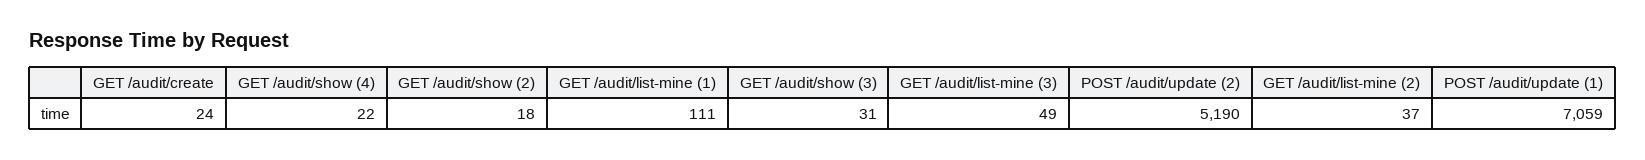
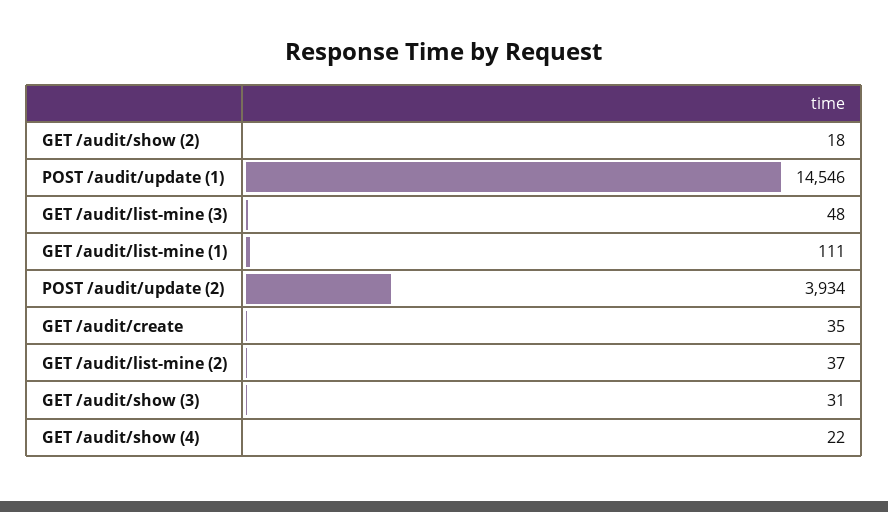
GET /audit/create: 24 -> 35
GET /audit/list-mine (3): 49 -> 48
POST /audit/update (2): 5190 -> 3934
POST /audit/update (1): 7059 -> 14546

